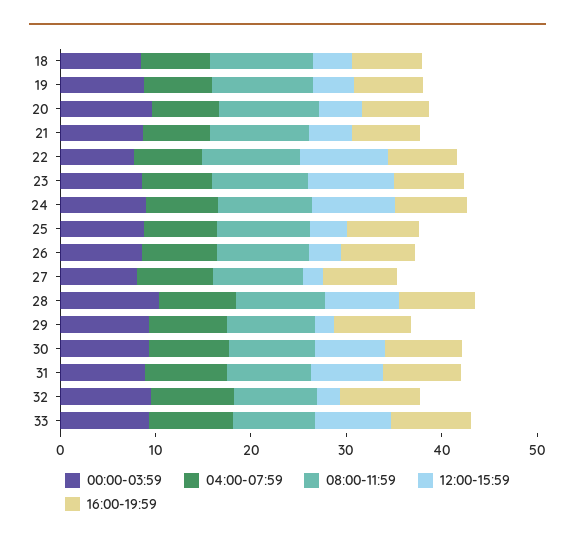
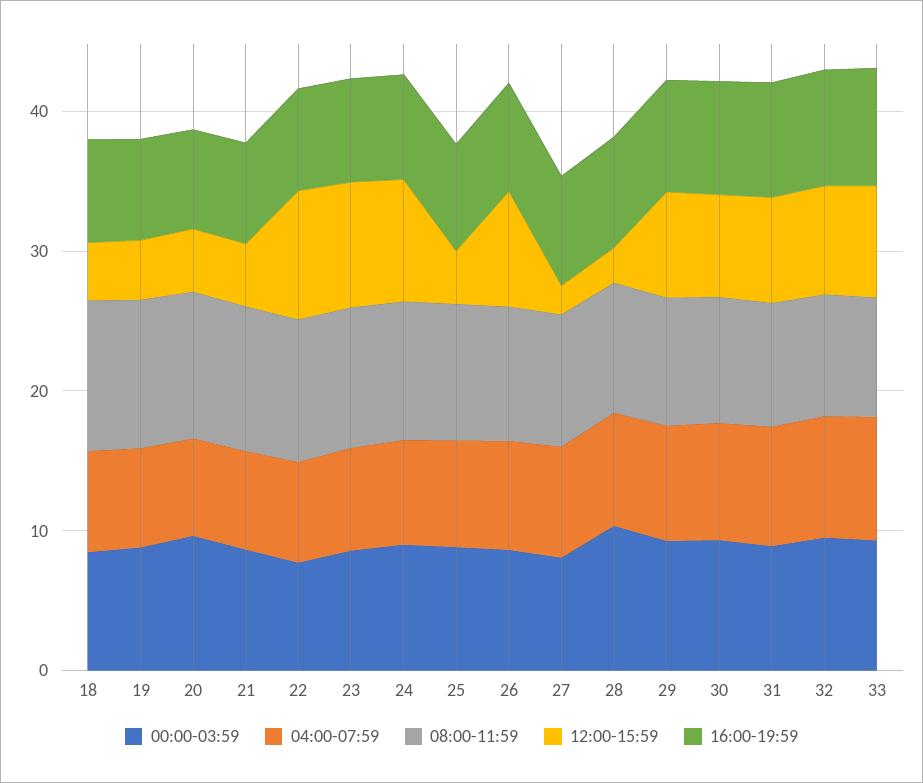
12:00-15:59, 26: 4 -> 8
12:00-15:59, 28: 8 -> 2
12:00-15:59, 29: 2 -> 8
12:00-15:59, 32: 2 -> 8

